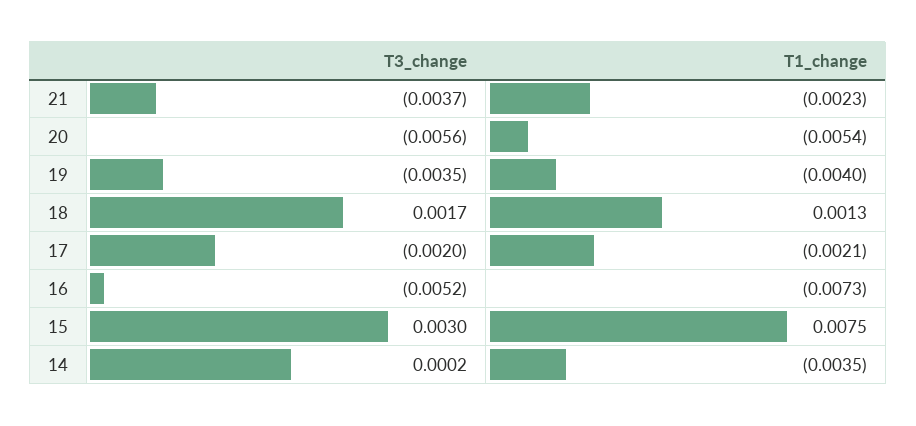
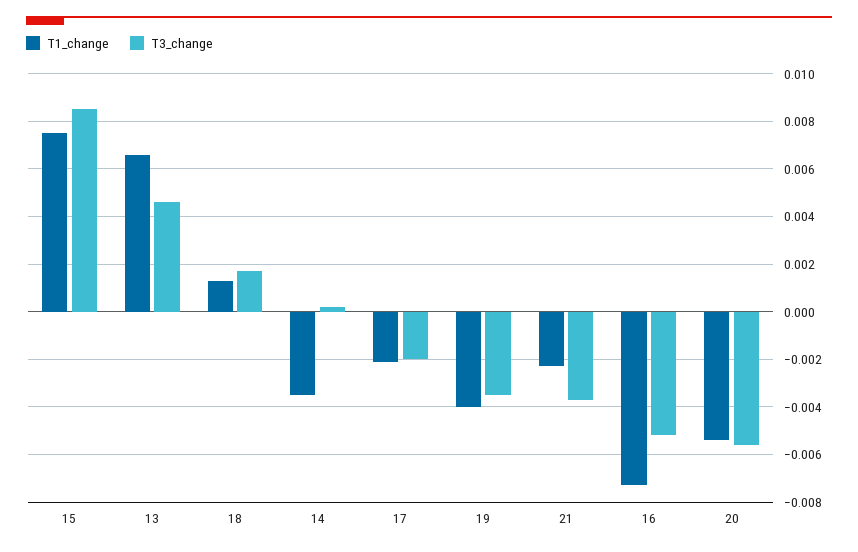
T3_change, 15: 0.003 -> 0.0085
T1_change, 13: none -> 0.0065
T3_change, 13: none -> 0.0045

